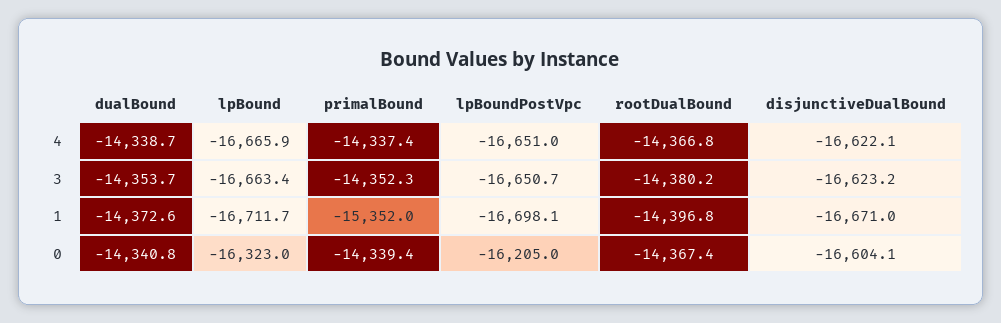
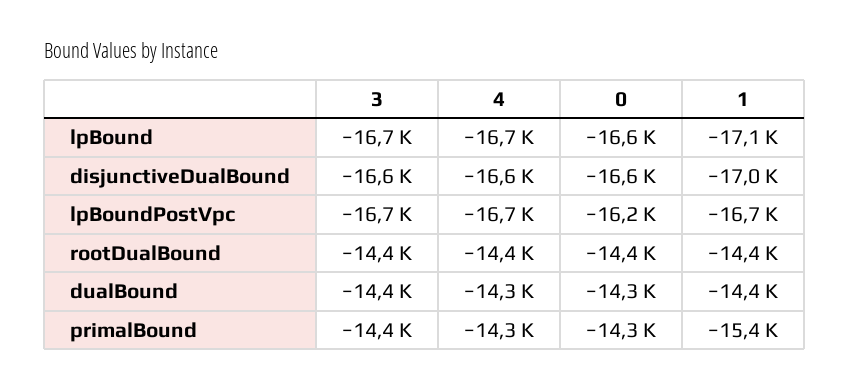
lpBound, 1: -16711.7 -> -17100
disjunctiveDualBound, 1: -16671 -> -17000
lpBound, 0: -16323 -> -16600

